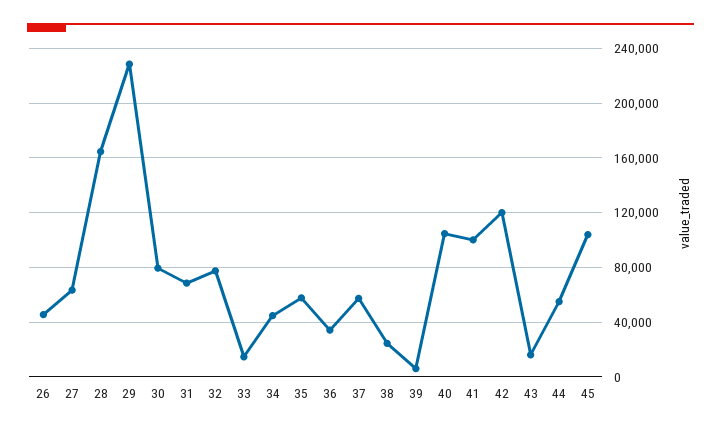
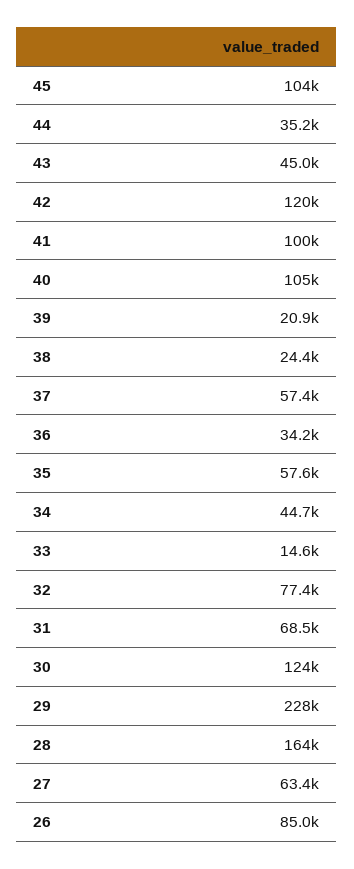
26: 45000 -> 85000
30: 80000 -> 124000
39: 5000 -> 20900
43: 15000 -> 45000
44: 55000 -> 35200

